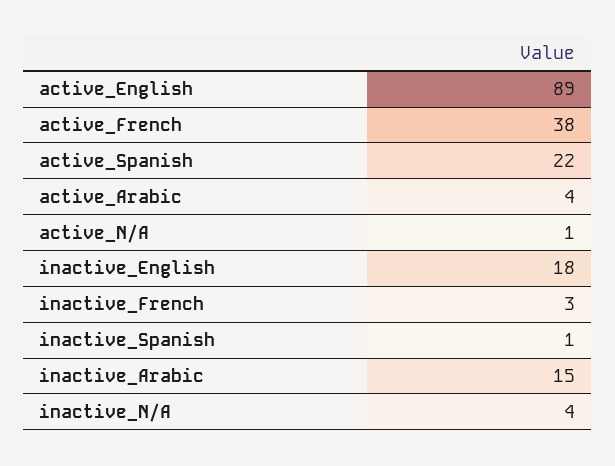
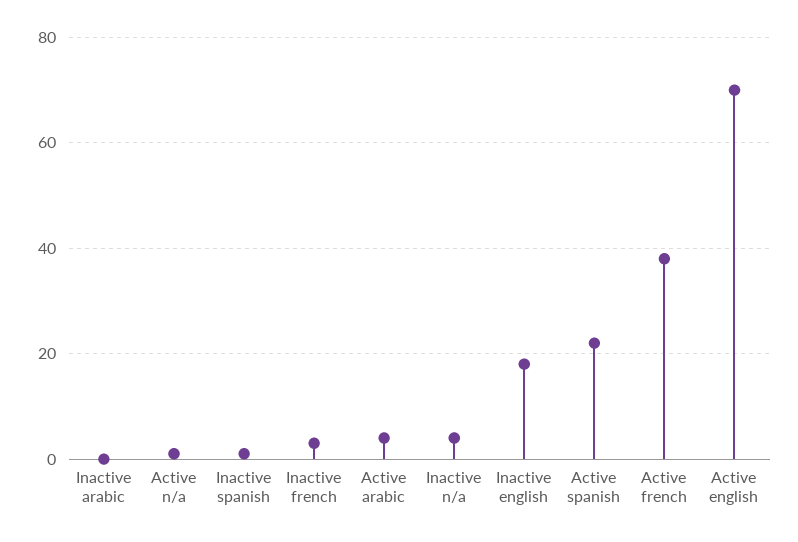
active_English: 89 -> 70
inactive_Arabic: 15 -> 0

